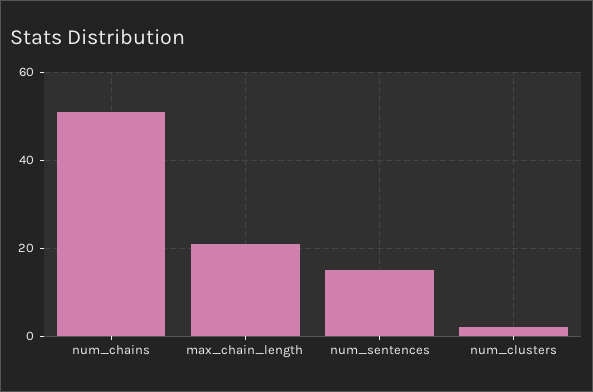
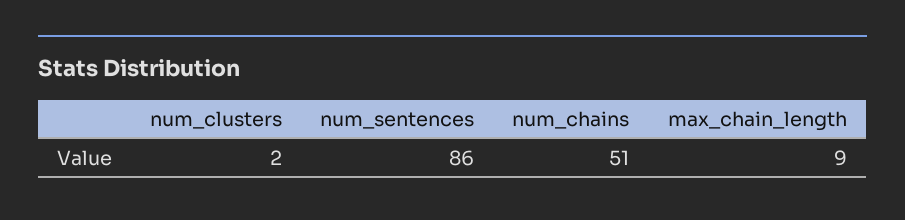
max_chain_length: 20 -> 9
num_sentences: 15 -> 86

